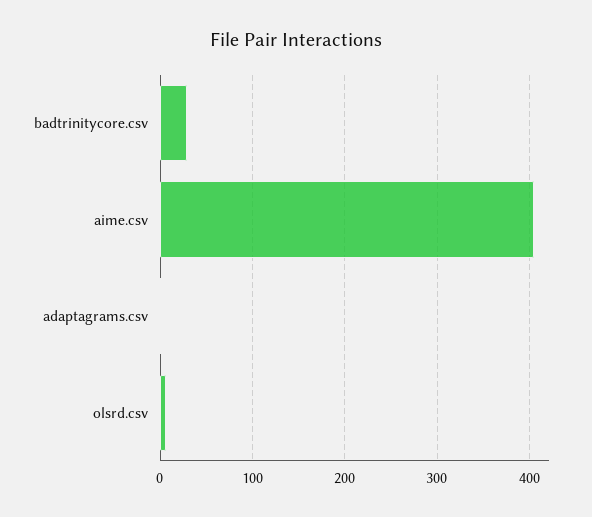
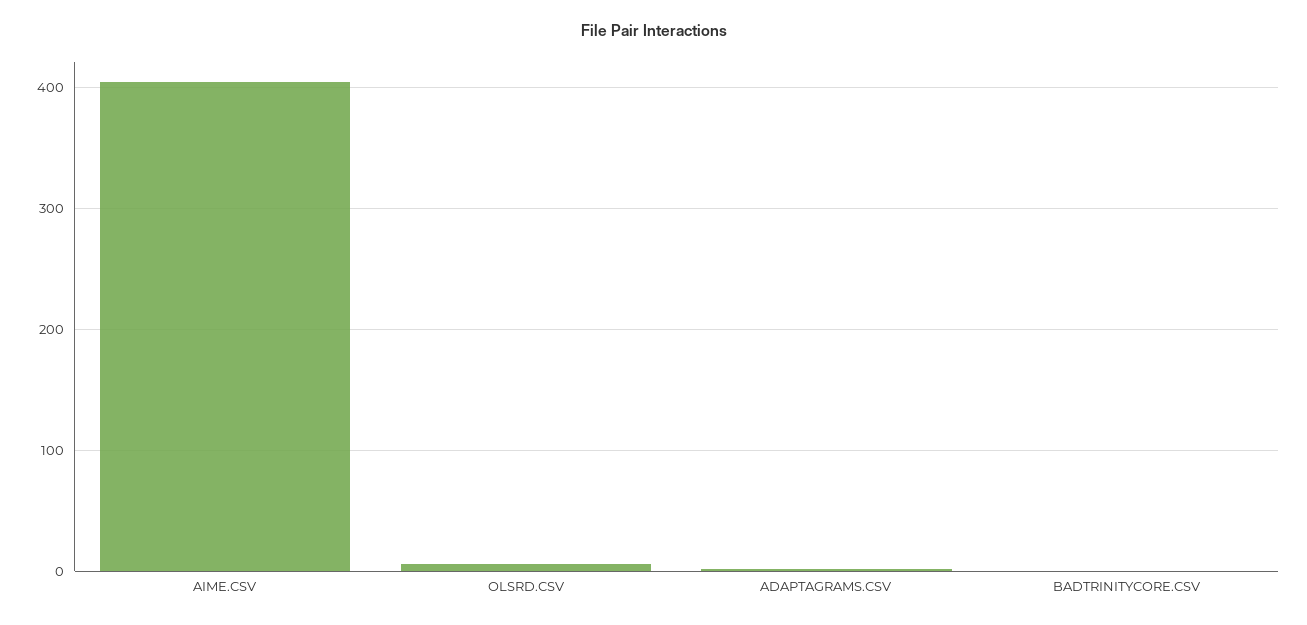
badtrinitycore.csv: 30 -> 0

